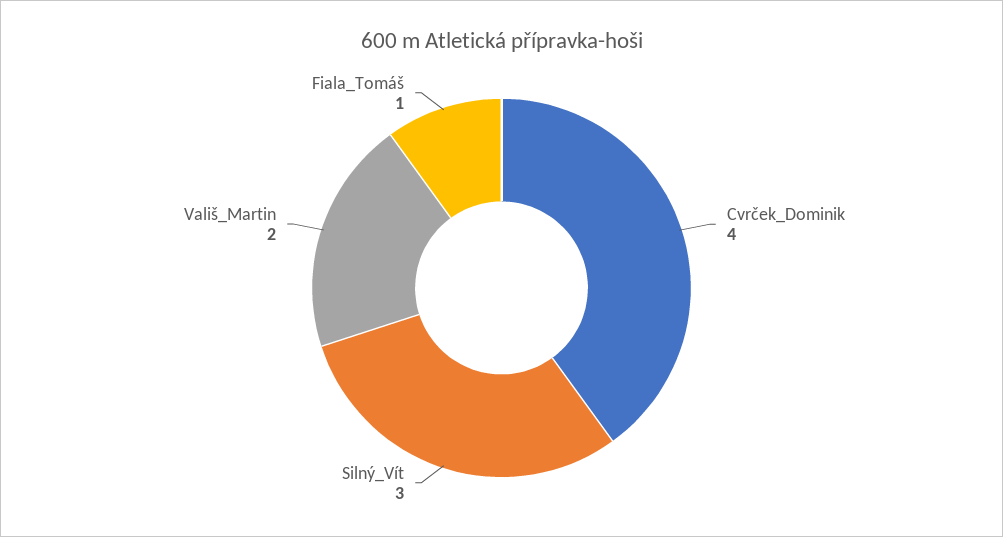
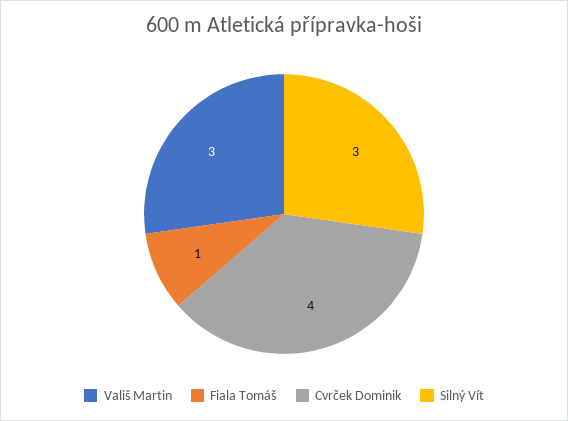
Vališ_Martin: 2 -> 3

